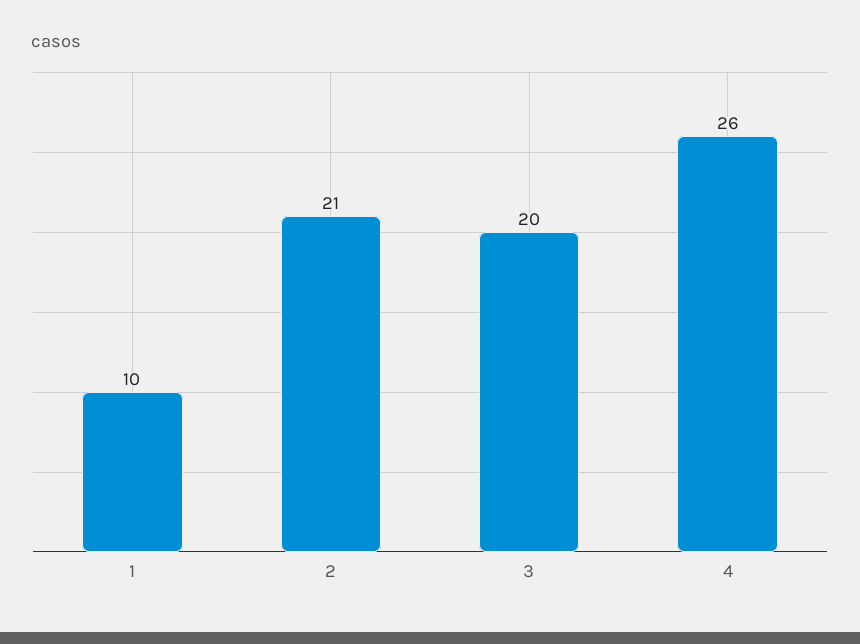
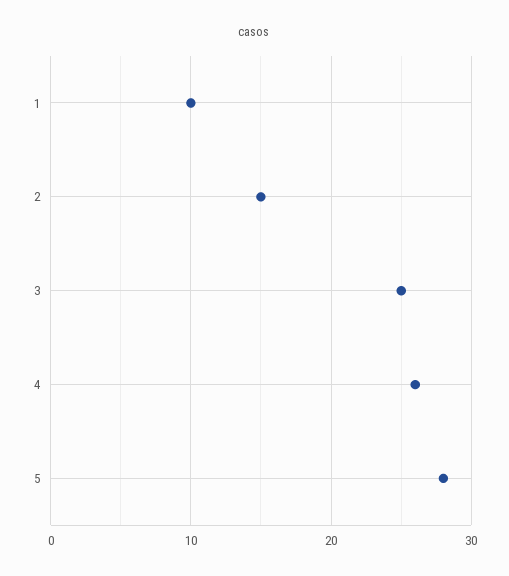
2: 21 -> 15
3: 20 -> 25
5: none -> 28

